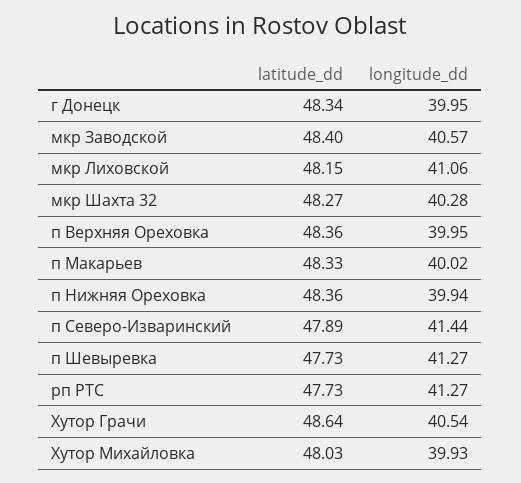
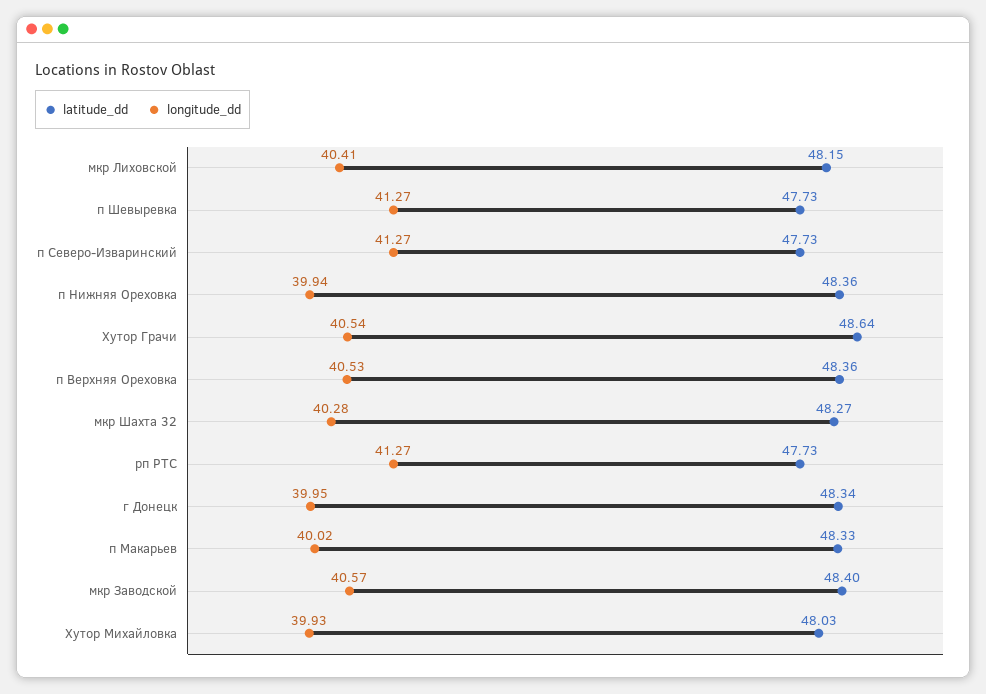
longitude_dd, мкр Лиховской: 41.06 -> 40.41
longitude_dd, п Верхняя Ореховка: 39.95 -> 40.53
latitude_dd, п Северо-Изваринский: 47.89 -> 47.73
longitude_dd, п Северо-Изваринский: 41.44 -> 41.27

